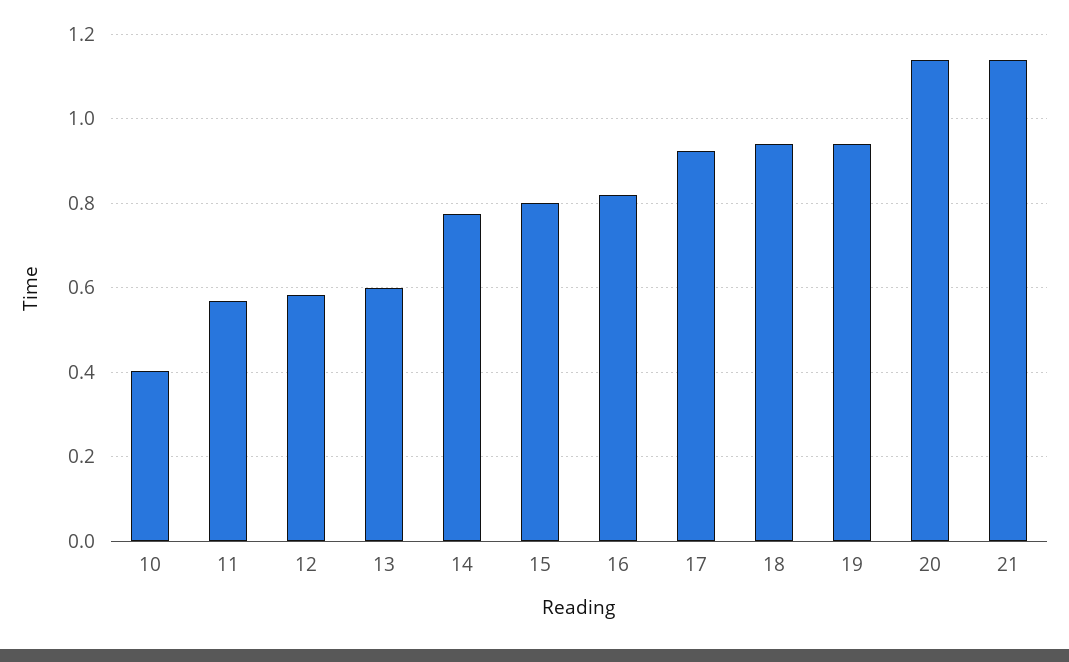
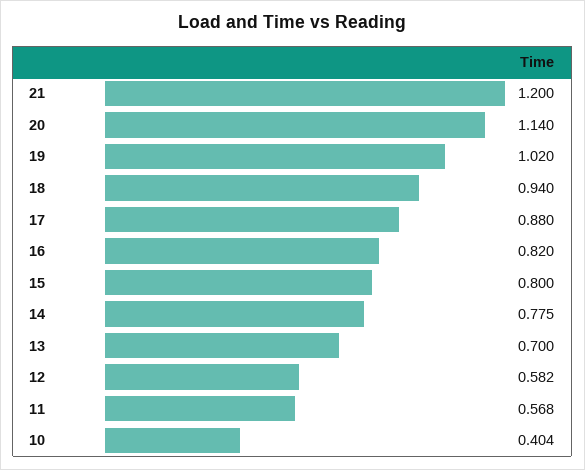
13: 0.6 -> 0.7
17: 0.92 -> 0.88
19: 0.94 -> 1.02
21: 1.14 -> 1.2

